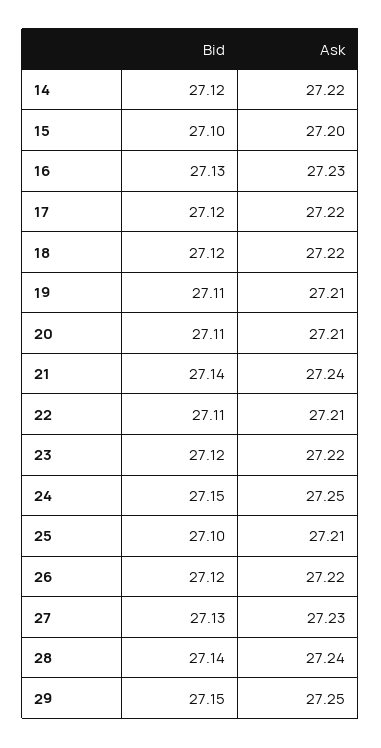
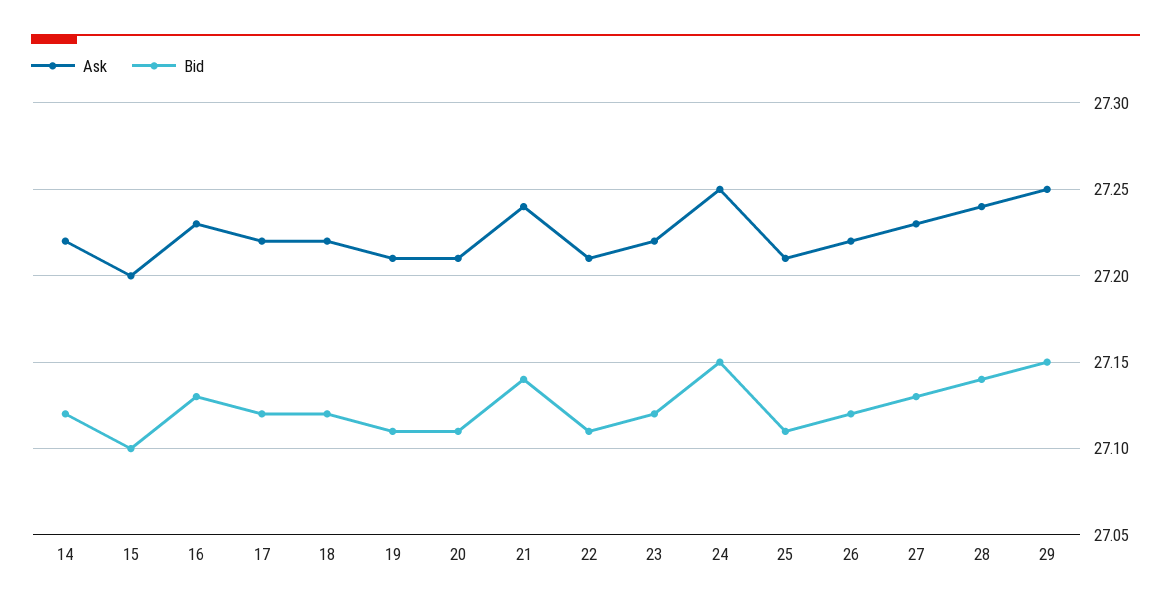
Bid, 25: 27.1 -> 27.11

